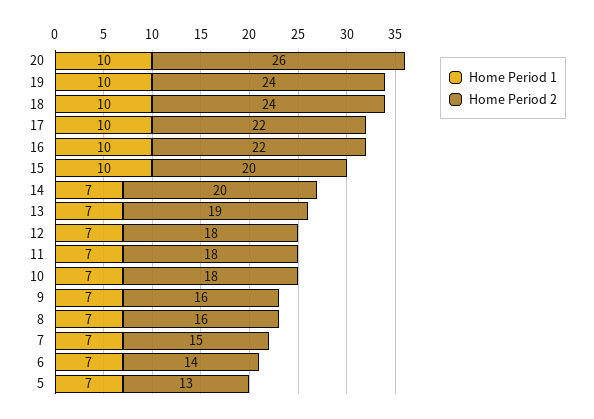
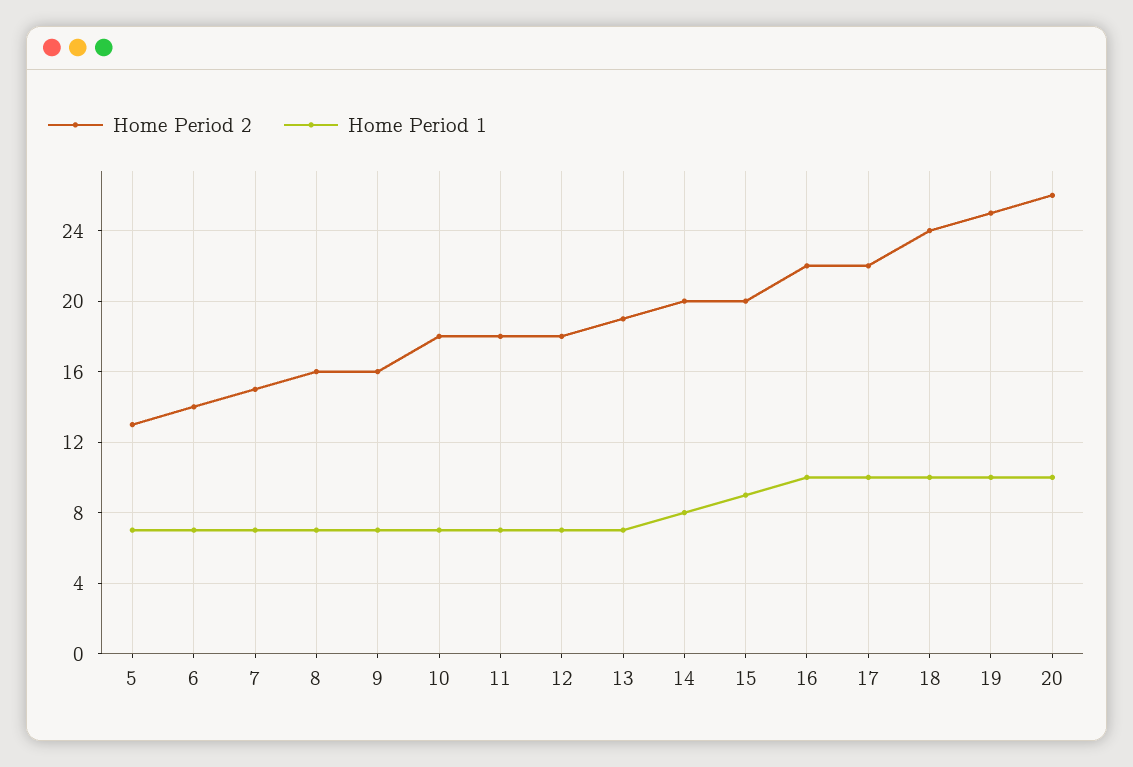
Home Period 2, 19: 24 -> 25
Home Period 1, 15: 10 -> 9
Home Period 1, 14: 7 -> 8

